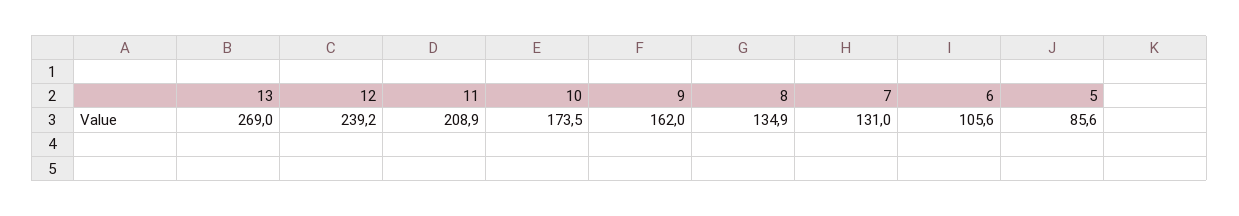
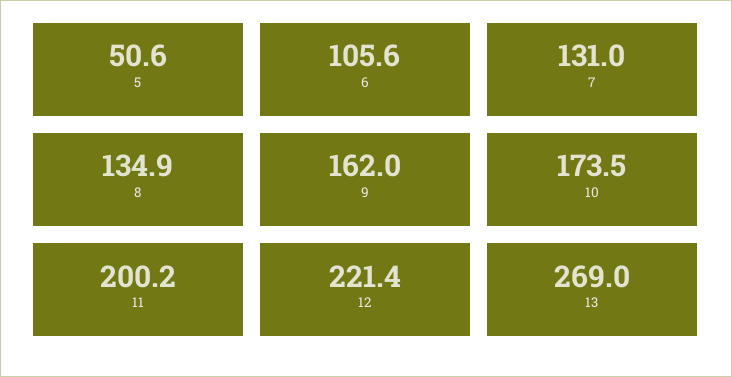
12: 239.2 -> 221.4
11: 208.9 -> 200.2
5: 85.6 -> 50.6

